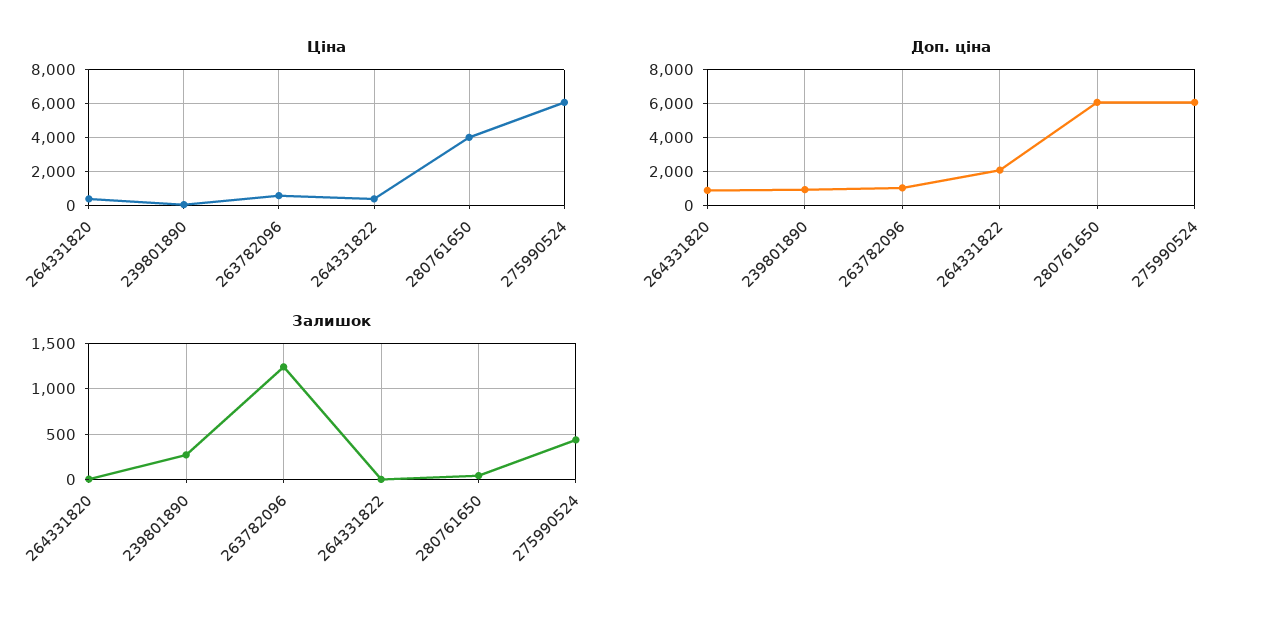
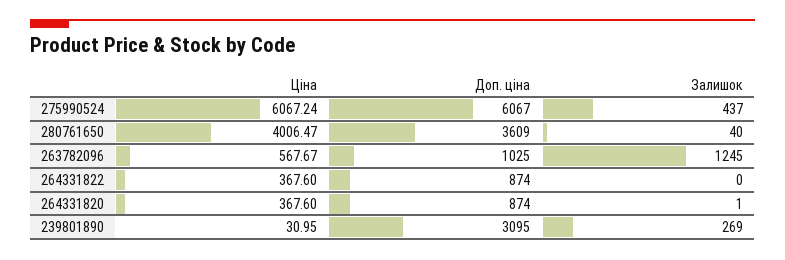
Доп. ціна, 239801890: 1000 -> 3095
Доп. ціна, 264331822: 2000 -> 874
Доп. ціна, 280761650: 6000 -> 3609

